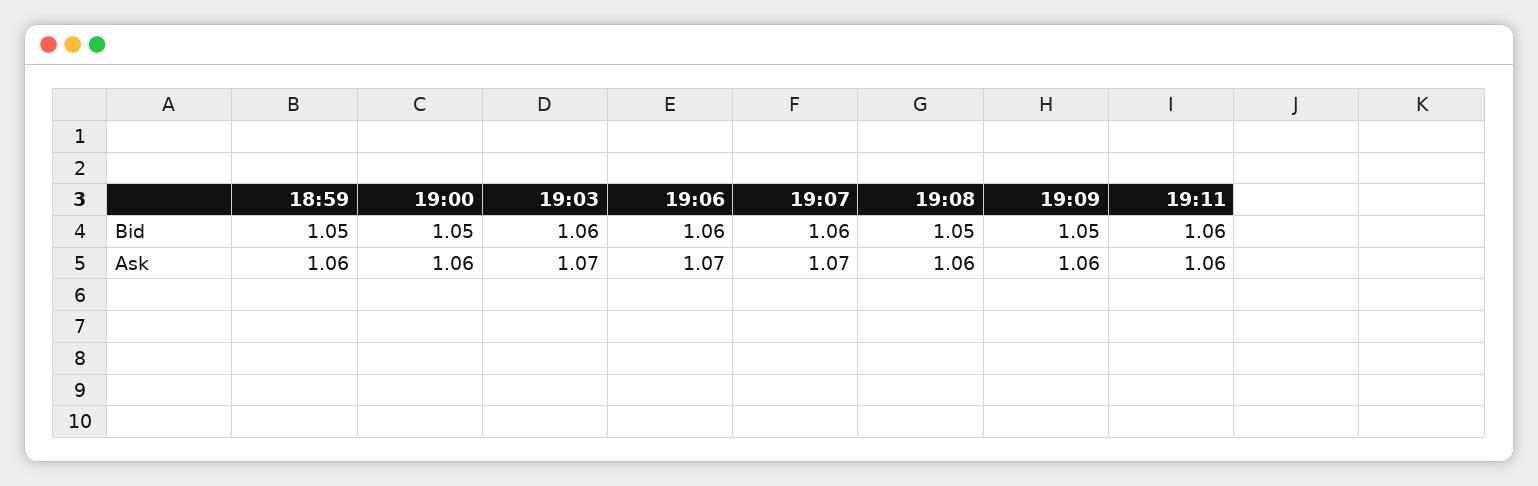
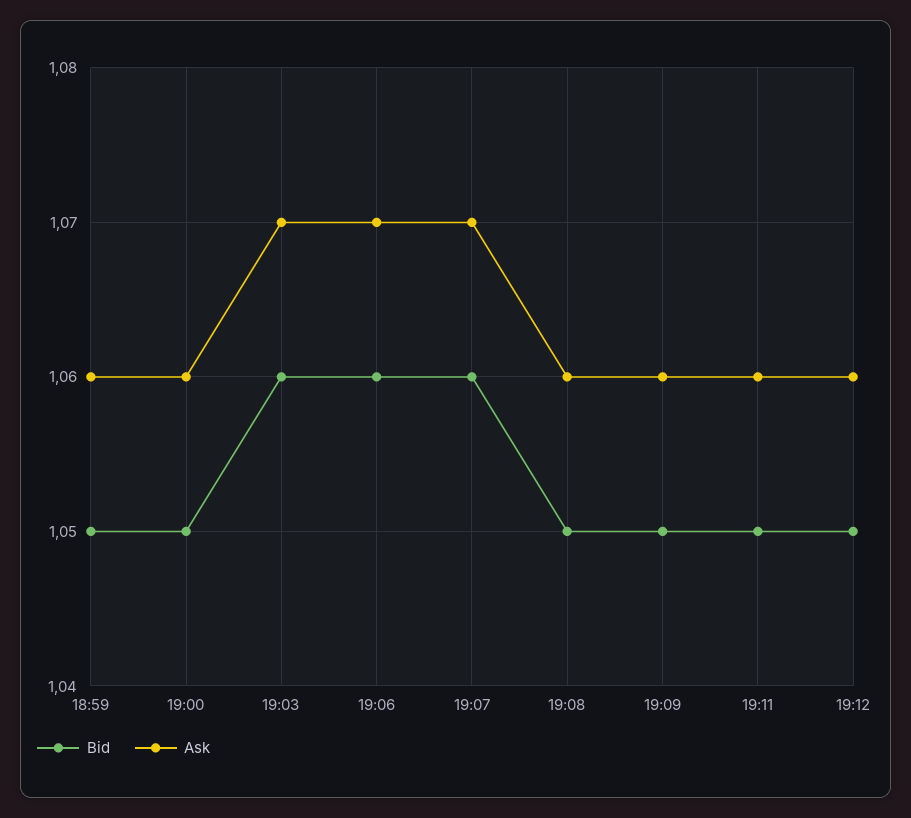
Bid, 19:11: 1.06 -> 1.05
Bid, 19:12: none -> 1.05
Ask, 19:12: none -> 1.06

